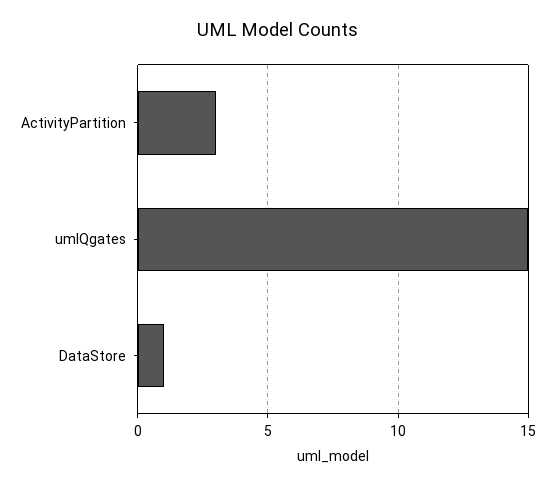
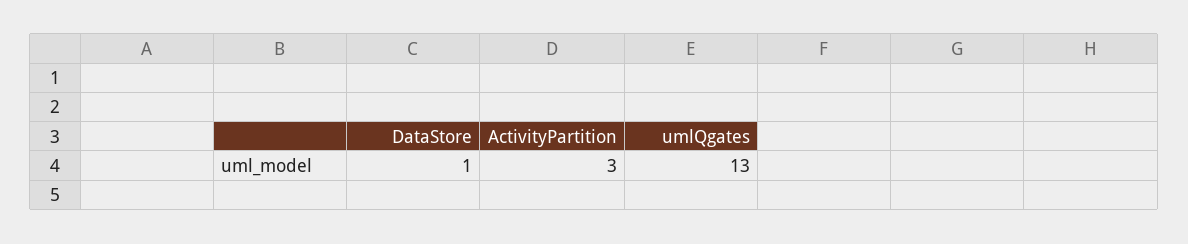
umlQgates: 15 -> 13

